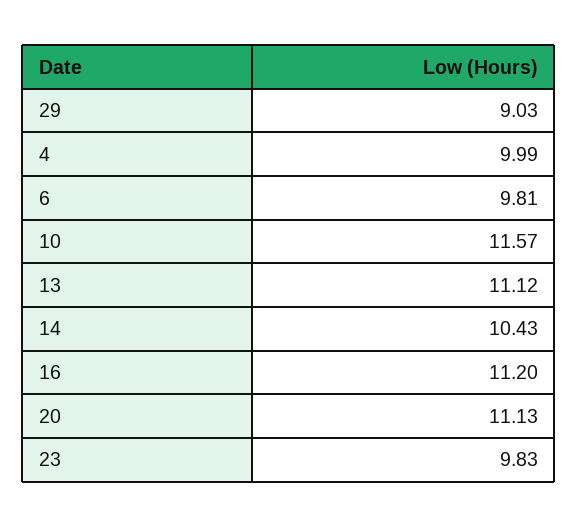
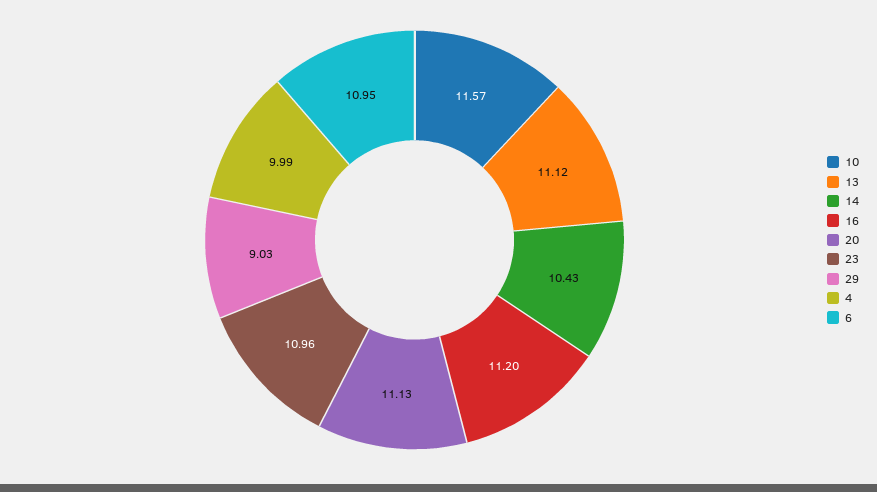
6: 9.81 -> 10.95
23: 9.83 -> 10.96

